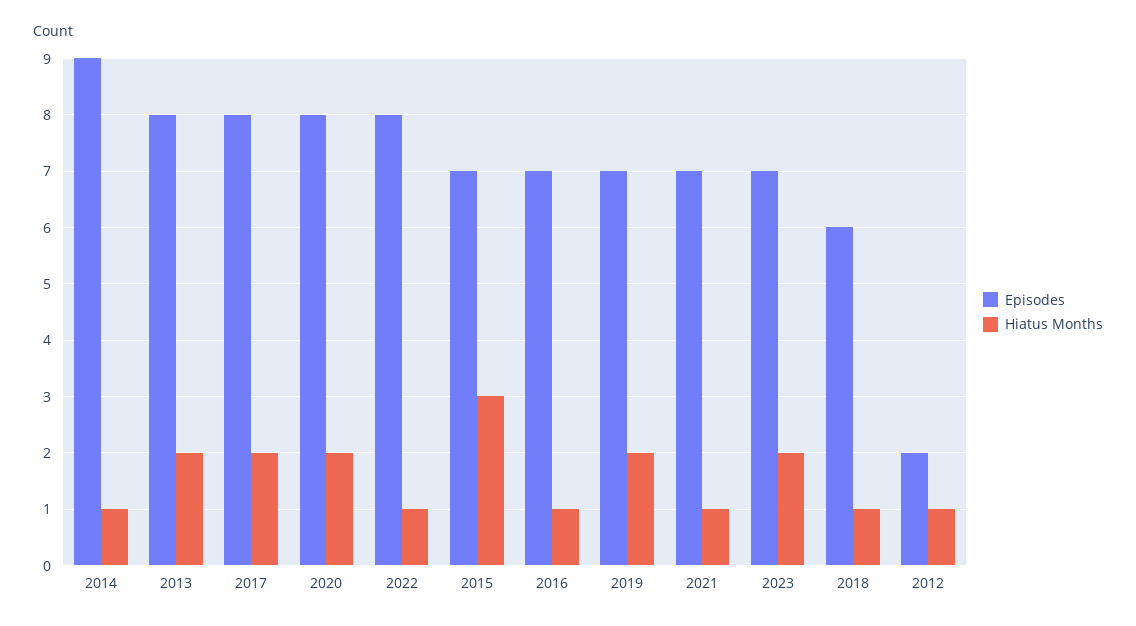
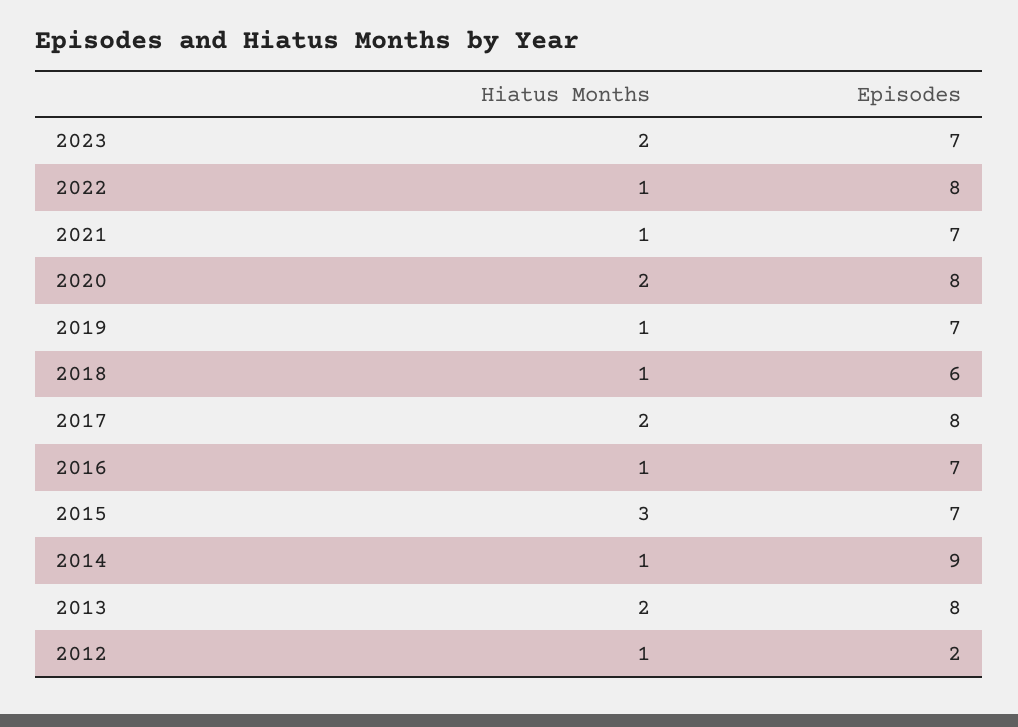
Hiatus Months, 2019: 2 -> 1

